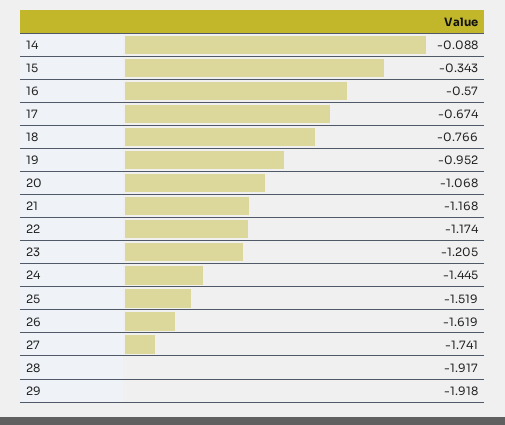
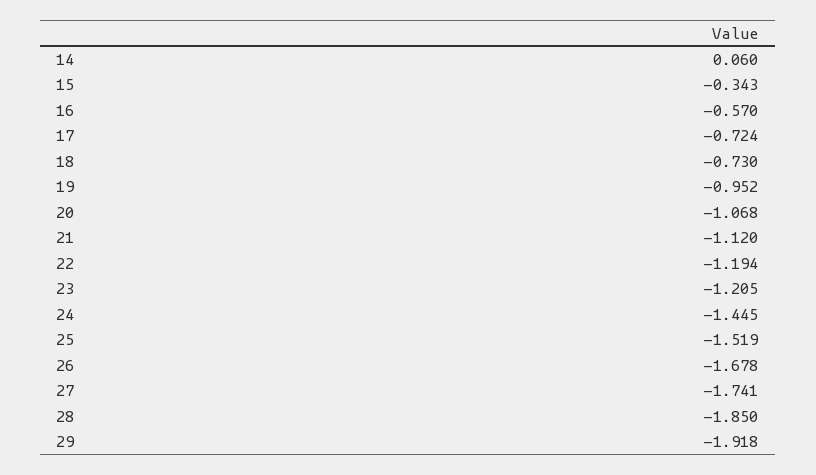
14: -0.088 -> 0.06
17: -0.674 -> -0.724
18: -0.766 -> -0.73
21: -1.168 -> -1.12
22: -1.174 -> -1.194
26: -1.619 -> -1.678
28: -1.917 -> -1.85

